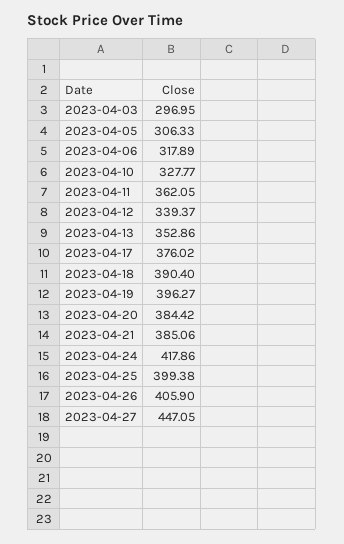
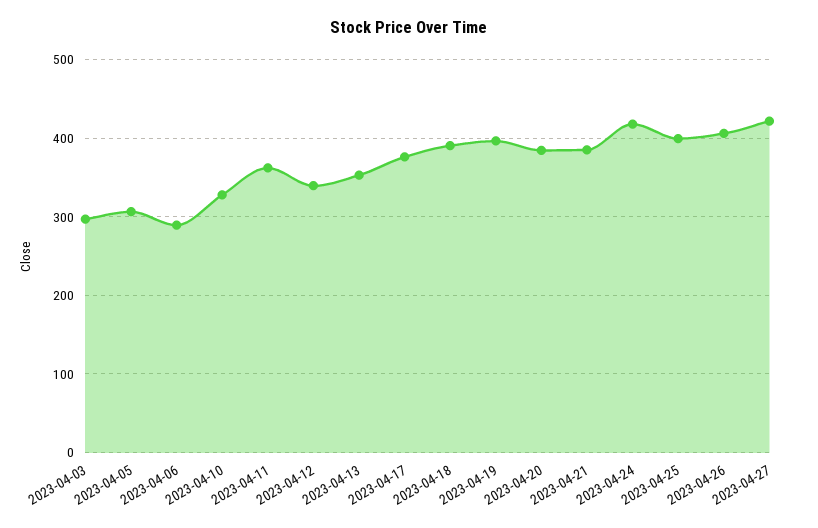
2023-04-06: 317.89 -> 290
2023-04-27: 447.05 -> 420

